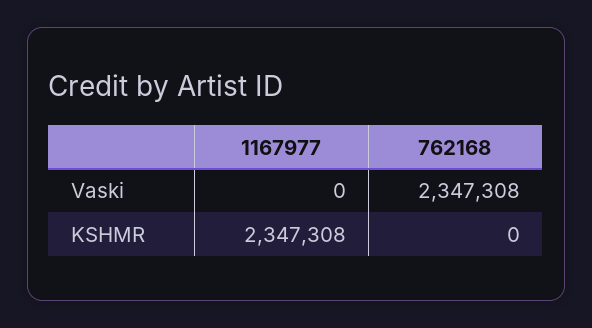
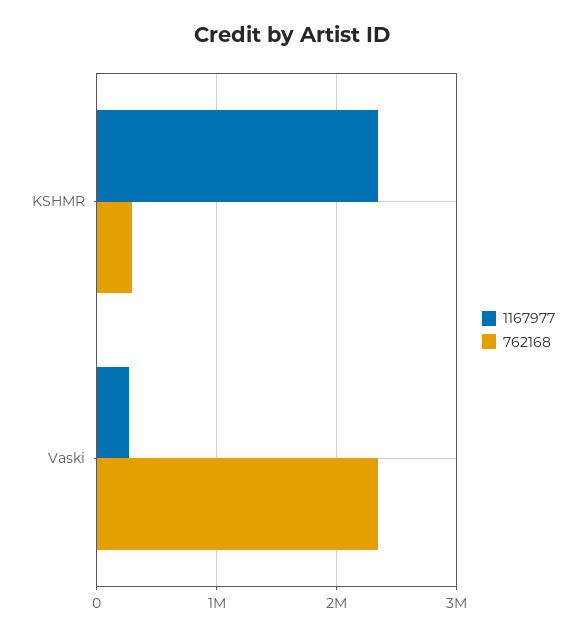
1167977, Vaski: 0 -> 300000
762168, KSHMR: 0 -> 300000

